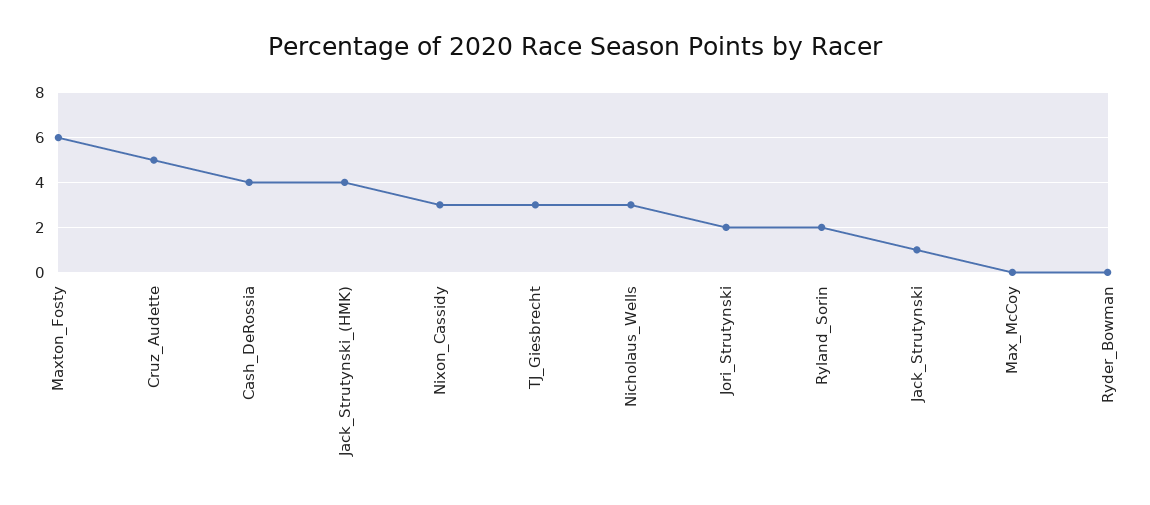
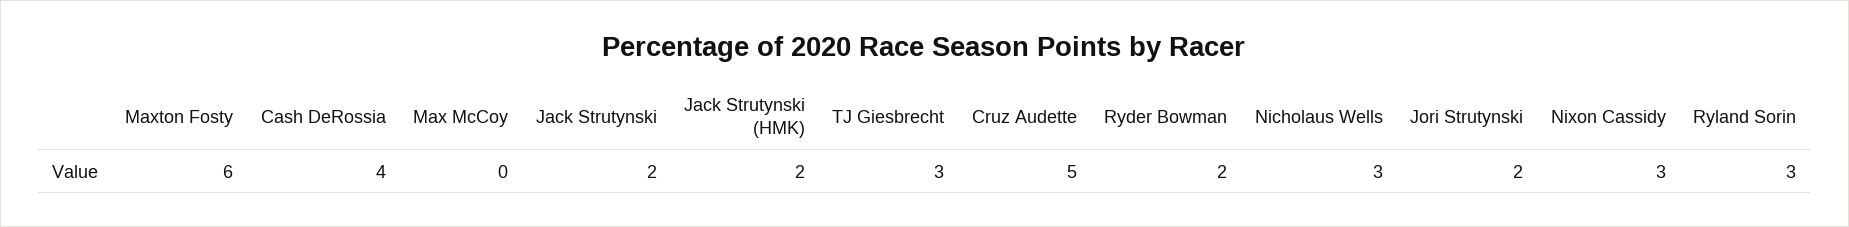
Jack_Strutynski_(HMK): 4 -> 2
Ryland_Sorin: 2 -> 3
Jack_Strutynski: 1 -> 2
Ryder_Bowman: 0 -> 2

